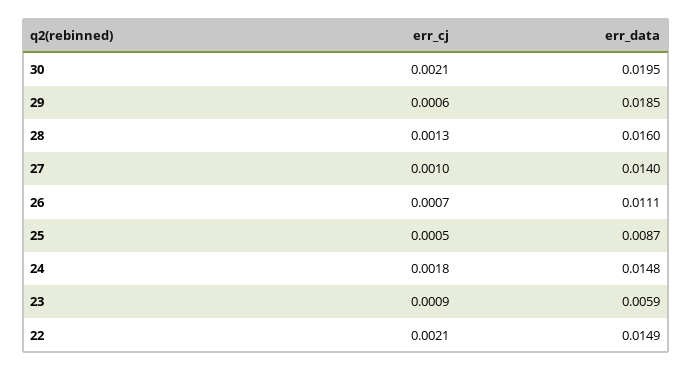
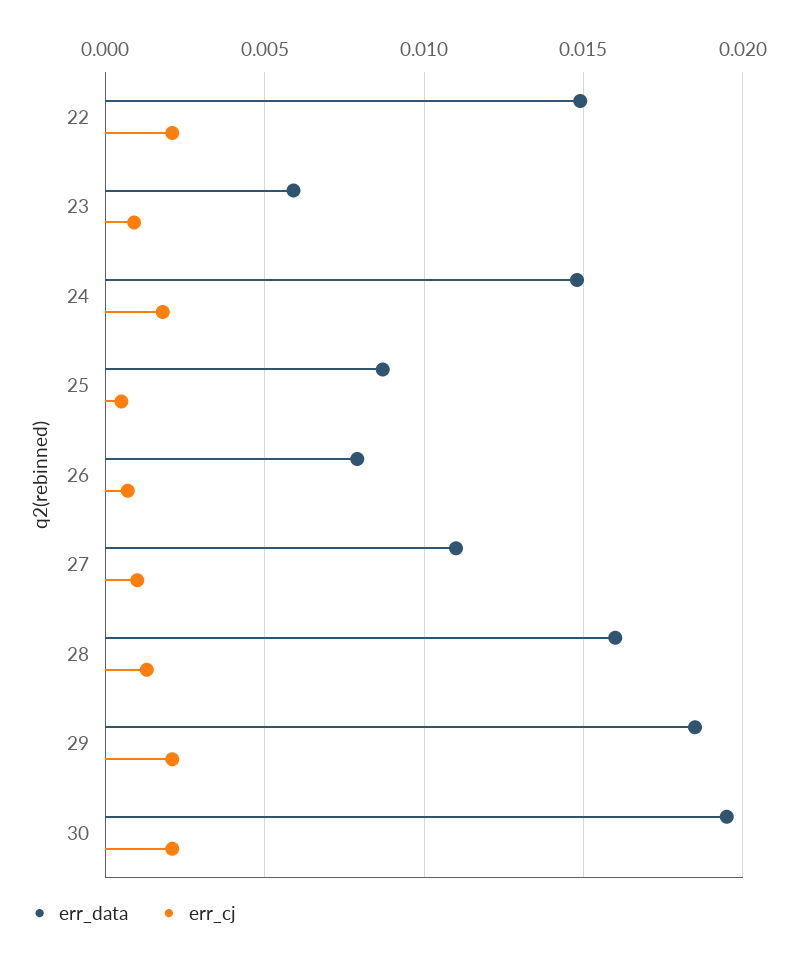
err_cj, 29: 0.0006 -> 0.002
err_data, 27: 0.014 -> 0.011
err_data, 26: 0.0111 -> 0.008

